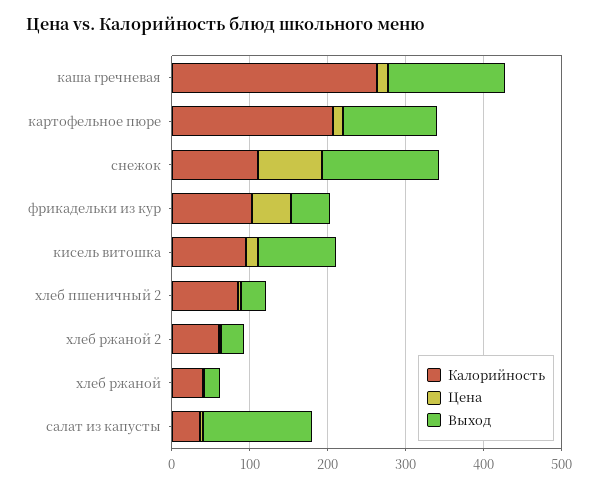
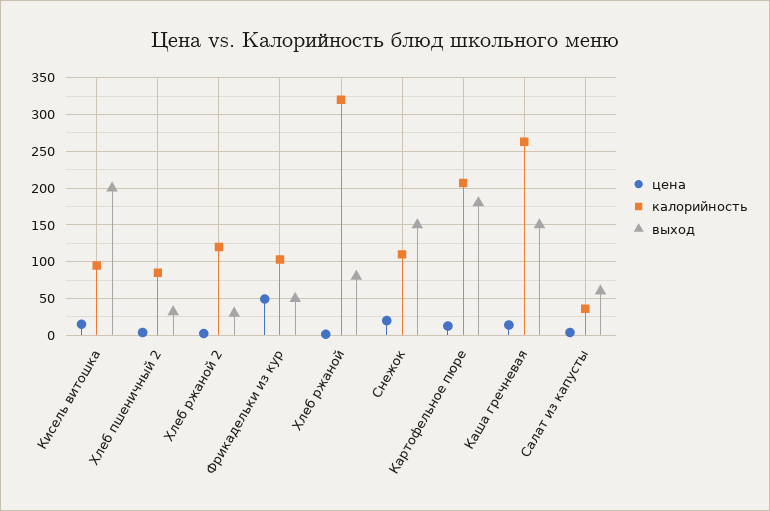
Выход, картофельное пюре: 120 -> 180
Цена, снежок: 80 -> 20
Выход, кисель витошка: 100 -> 200
Калорийность, хлеб ржаной 2: 60 -> 120
Калорийность, хлеб ржаной: 40 -> 320
Выход, хлеб ржаной: 20 -> 80
Выход, салат из капусты: 140 -> 60

